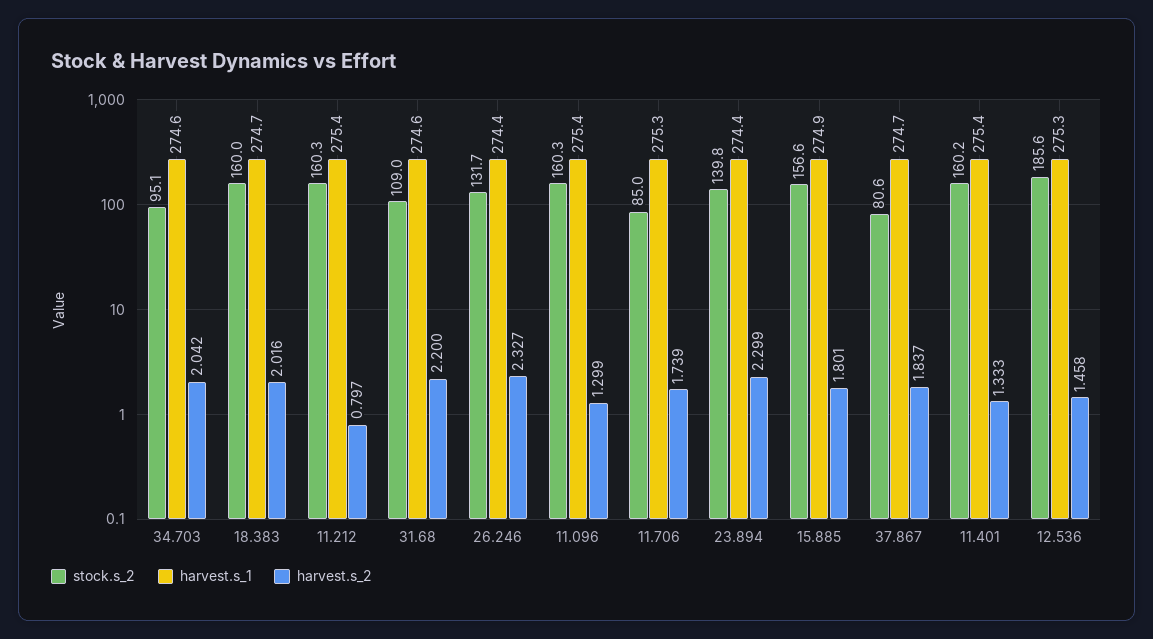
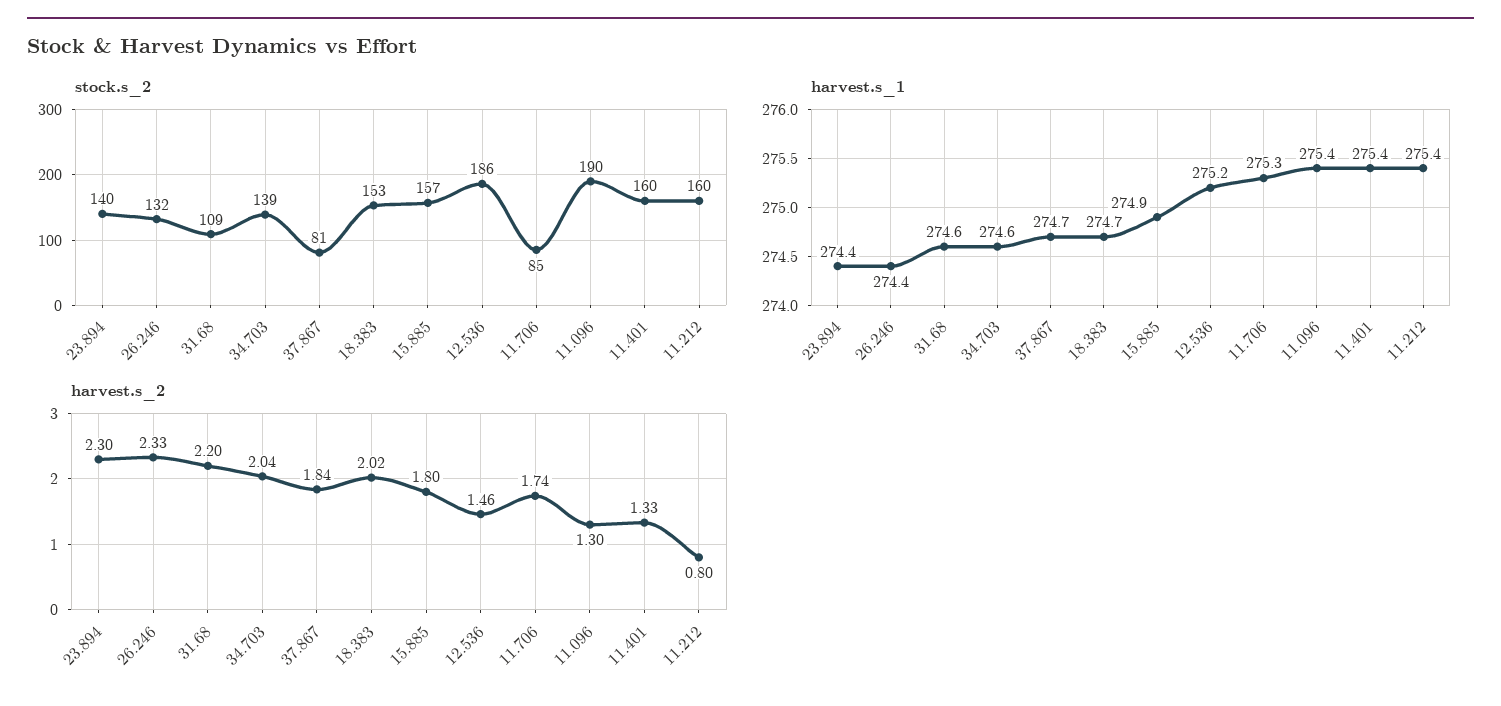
stock.s_2, 34.703: 95.1 -> 139
stock.s_2, 18.383: 160 -> 153
stock.s_2, 11.096: 160.3 -> 190
harvest.s_1, 12.536: 275.3 -> 275.2

